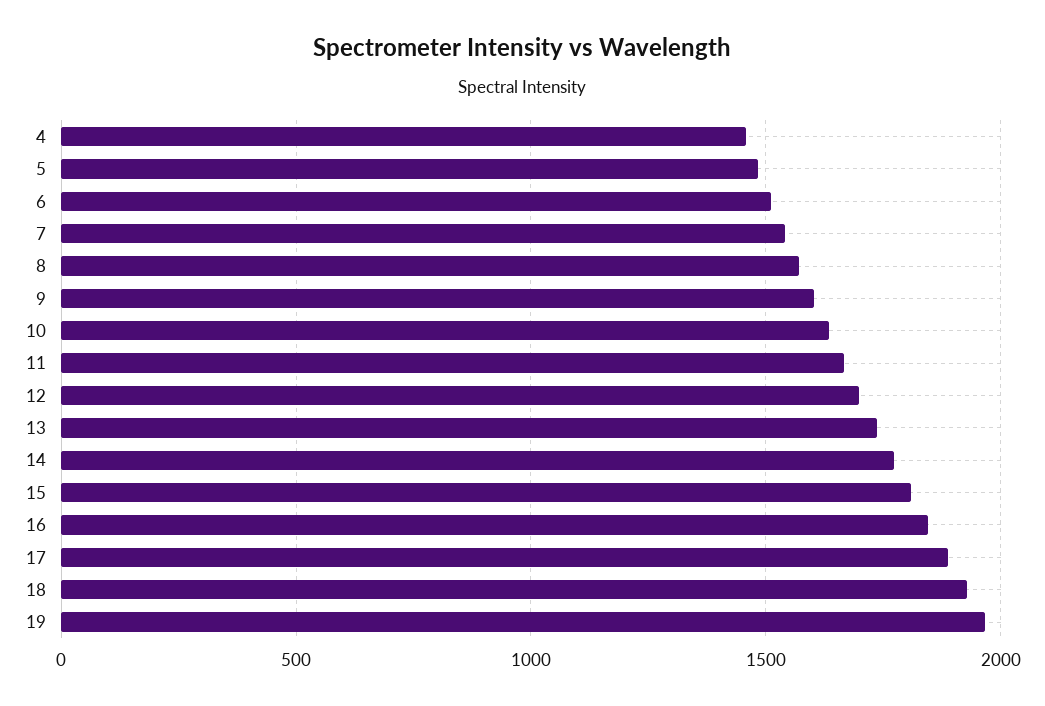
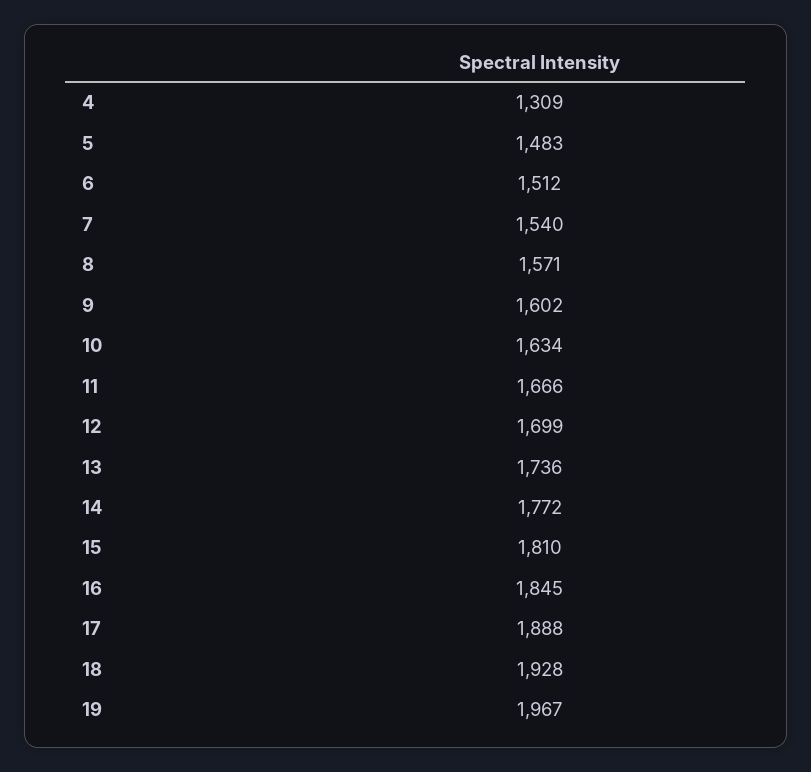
4: 1450 -> 1309

